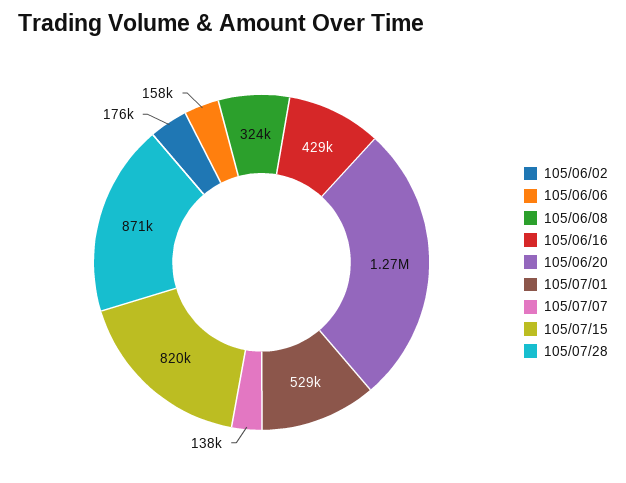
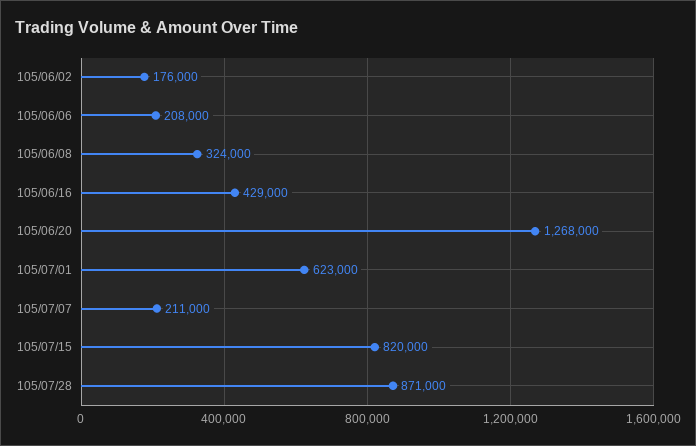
105/06/06: 158000 -> 208000
105/07/01: 529000 -> 623000
105/07/07: 138000 -> 211000

